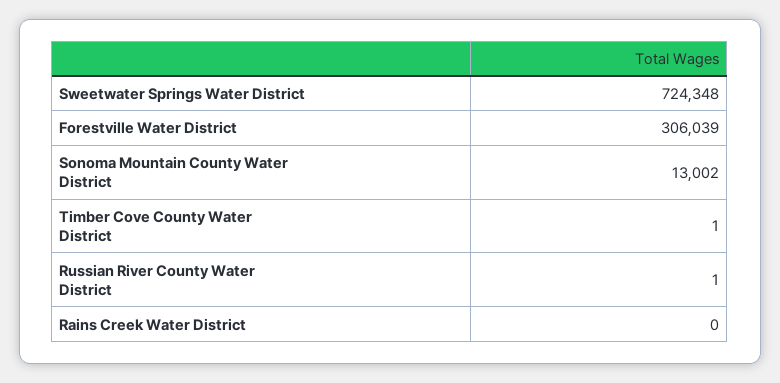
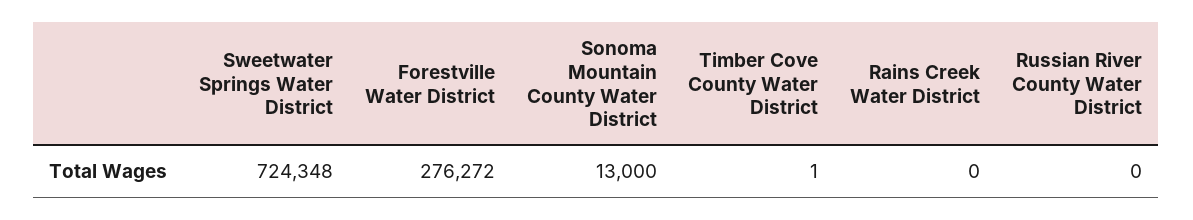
Forestville Water District: 306039 -> 276272
Sonoma Mountain County Water District: 13002 -> 13000
Russian River County Water District: 1 -> 0

